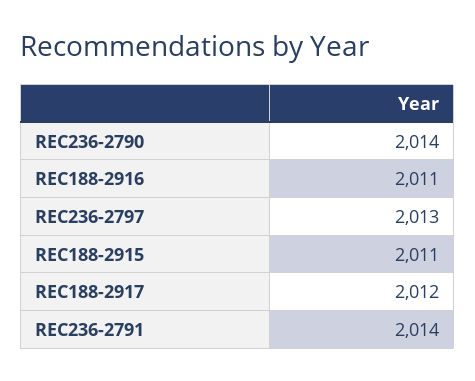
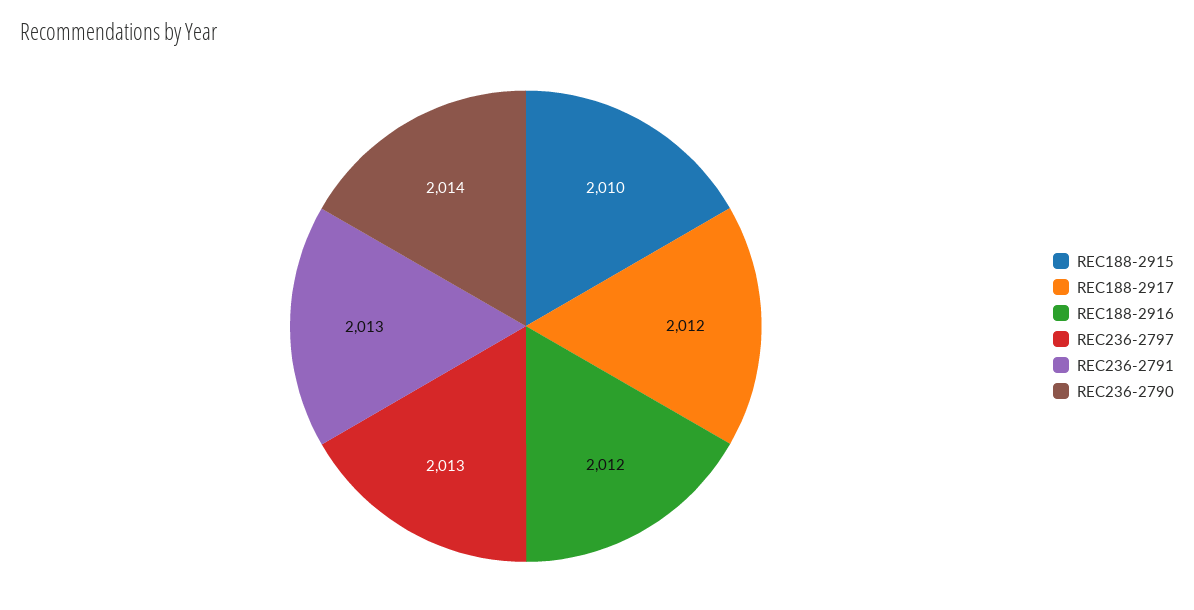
REC188-2916: 2011 -> 2012
REC188-2915: 2011 -> 2010
REC236-2791: 2014 -> 2013

